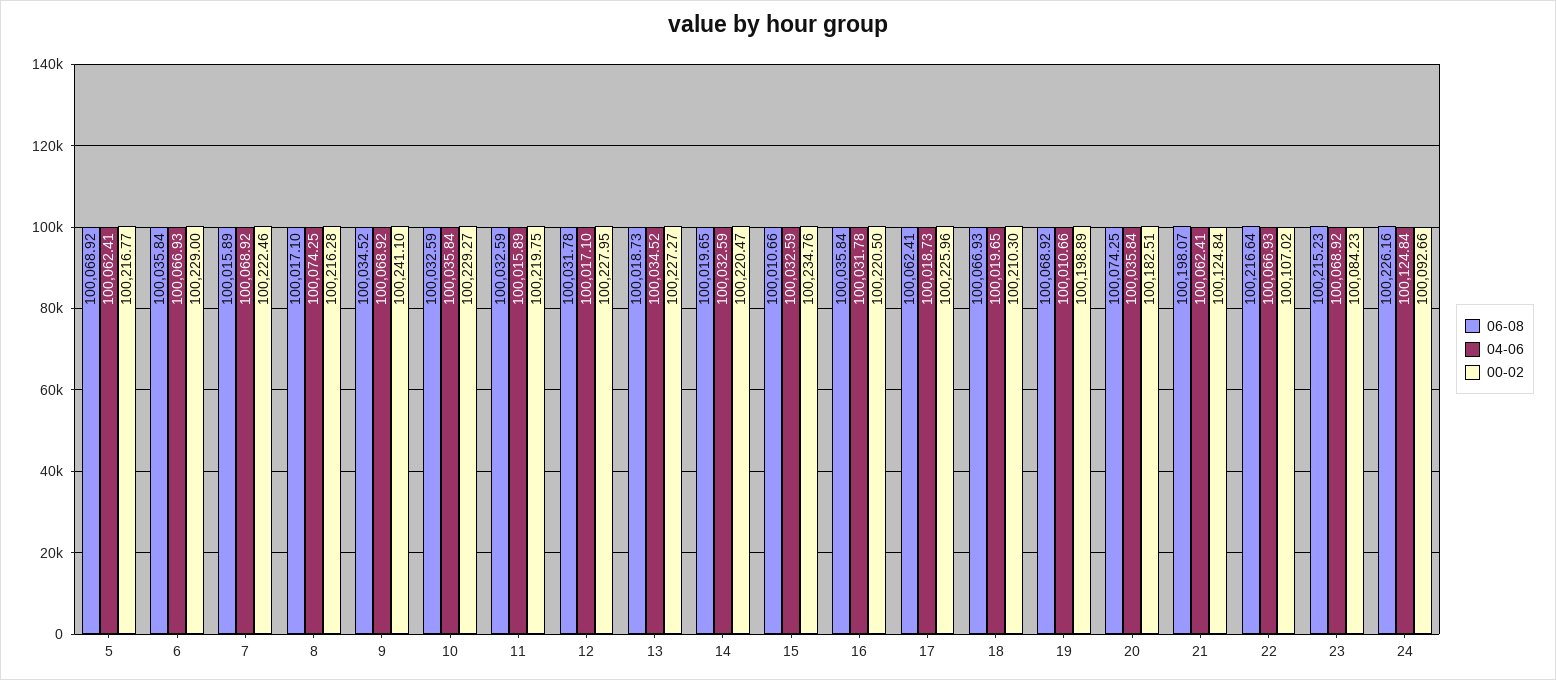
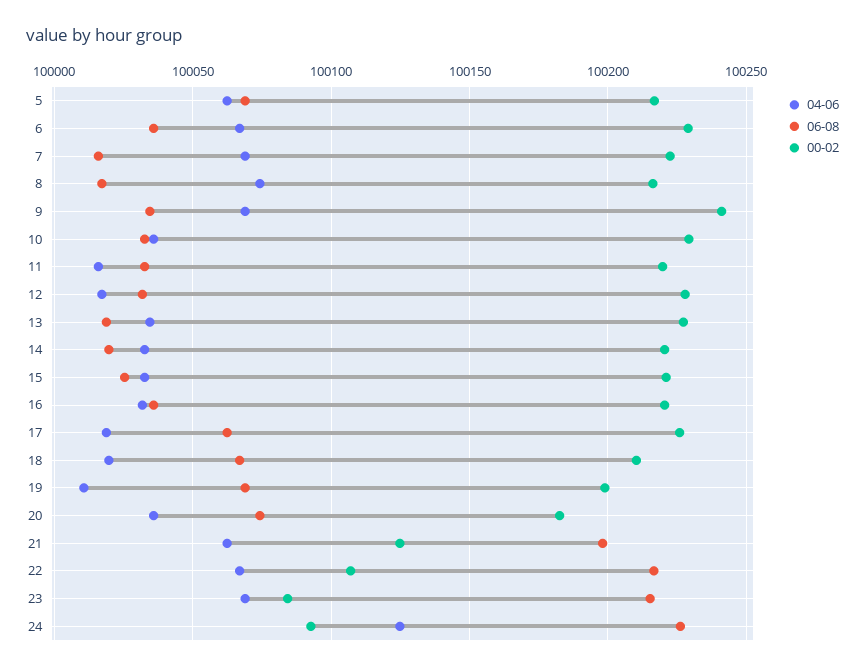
06-08, 15: 100010.66 -> 100025
00-02, 15: 100234.76 -> 100220

